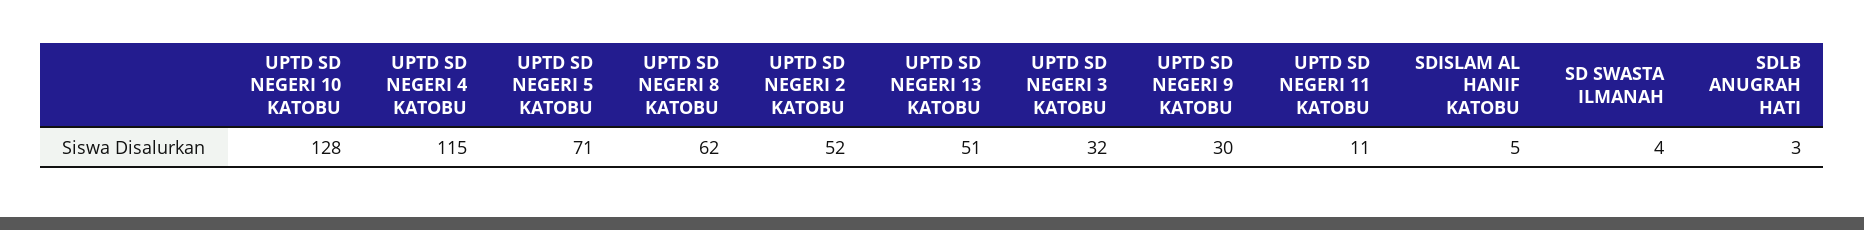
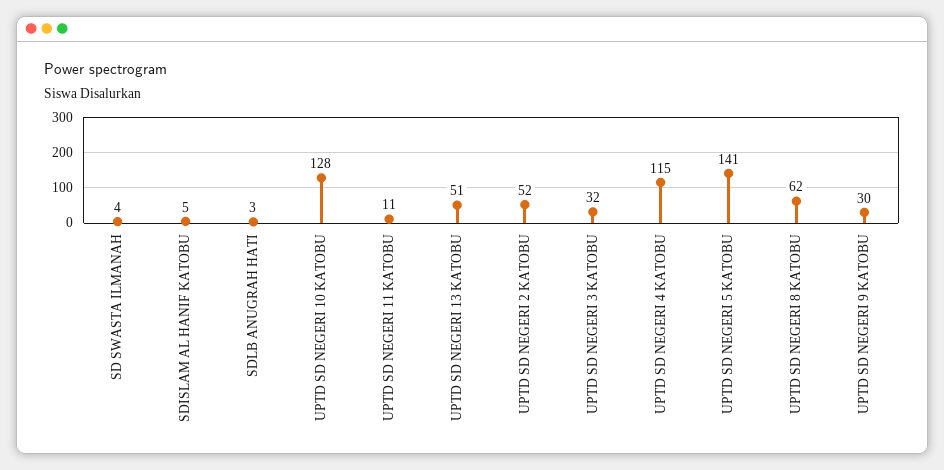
UPTD SD NEGERI 5 KATOBU: 71 -> 141

